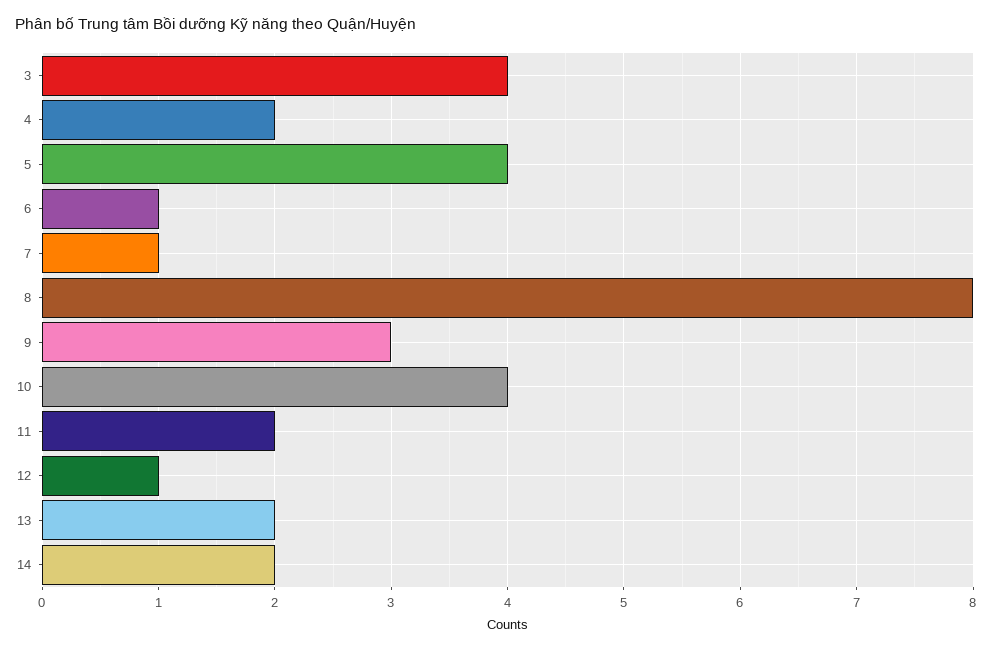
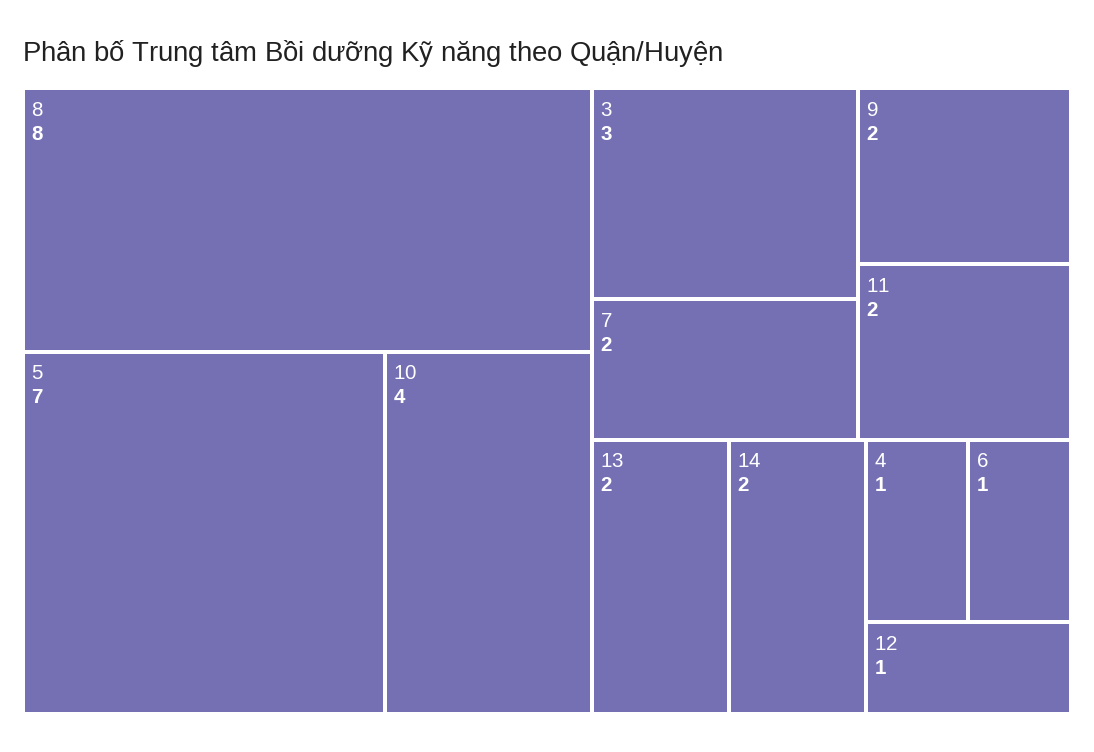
3: 4 -> 3
4: 2 -> 1
5: 4 -> 7
7: 1 -> 2
9: 3 -> 2

